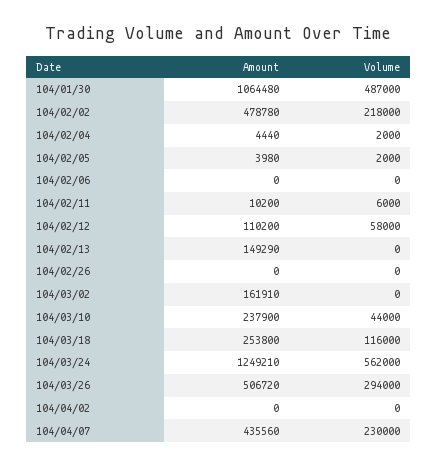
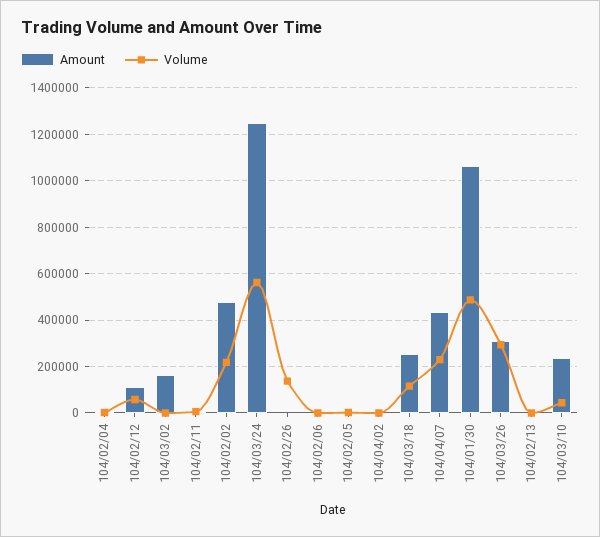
Amount, 104/02/13: 149290 -> 0
Volume, 104/02/26: 0 -> 150000
Amount, 104/03/26: 506720 -> 300000

